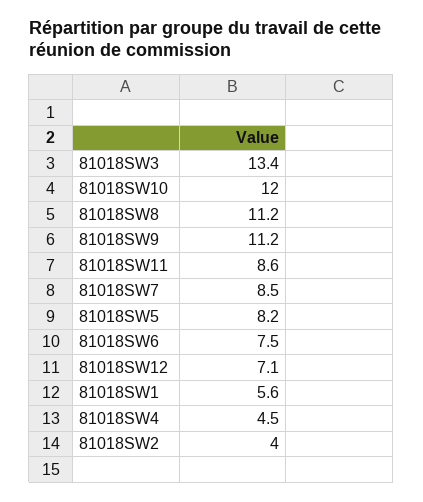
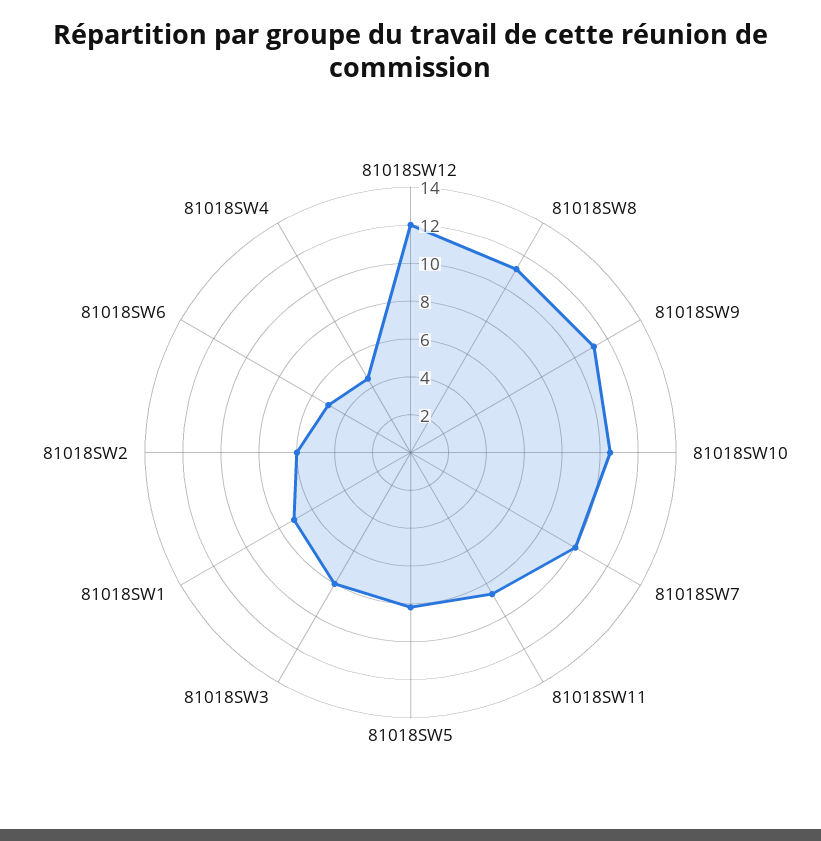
81018SW3: 13.4 -> 8
81018SW10: 12 -> 10.5
81018SW7: 8.5 -> 10
81018SW6: 7.5 -> 5
81018SW12: 7.1 -> 12
81018SW1: 5.6 -> 7
81018SW2: 4 -> 6

